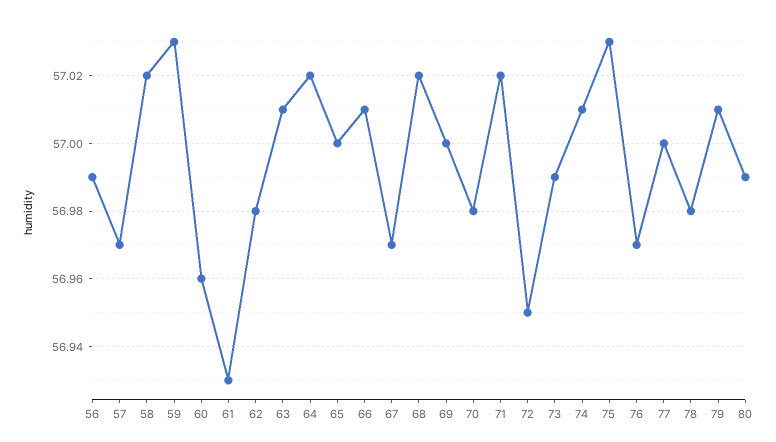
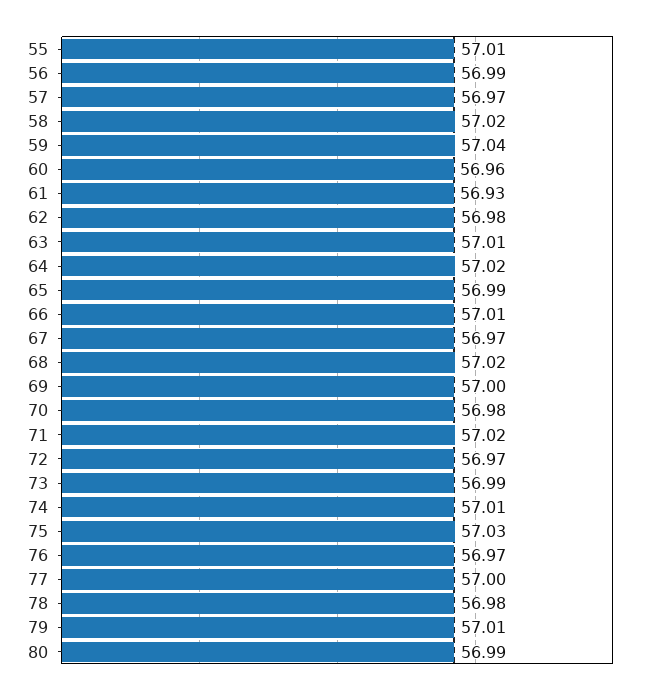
59: 57.03 -> 57.04
65: 57 -> 56.99
72: 56.95 -> 56.97
55: none -> 57.01

